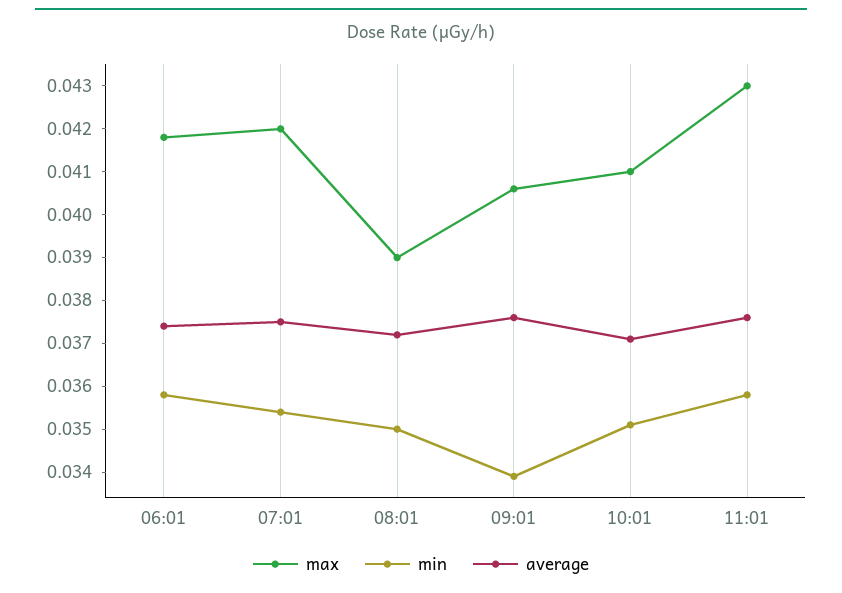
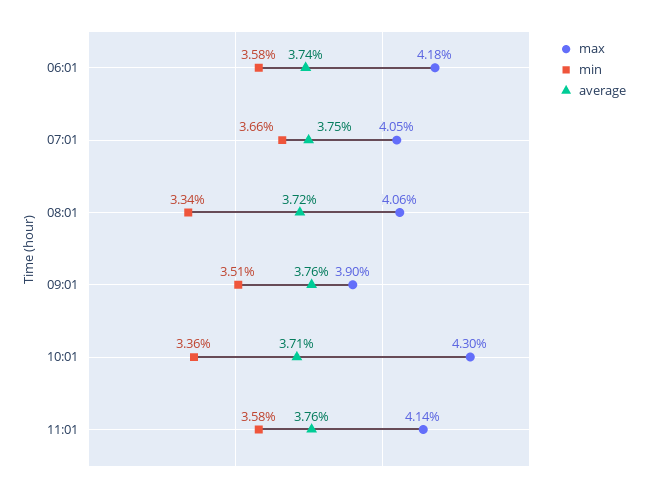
max, 07:01: 0.042 -> 0.0405
min, 07:01: 0.0355 -> 0.0366
max, 08:01: 0.039 -> 0.0406
min, 08:01: 0.035 -> 0.0334
max, 09:01: 0.0405 -> 0.039
min, 09:01: 0.034 -> 0.0351
max, 10:01: 0.041 -> 0.043
min, 10:01: 0.035 -> 0.0336
max, 11:01: 0.043 -> 0.0414

